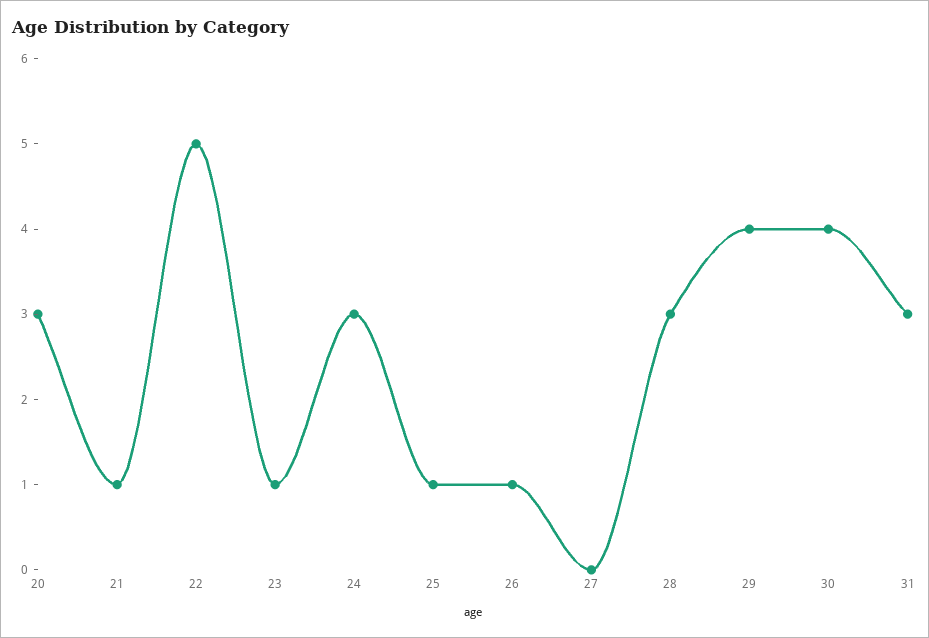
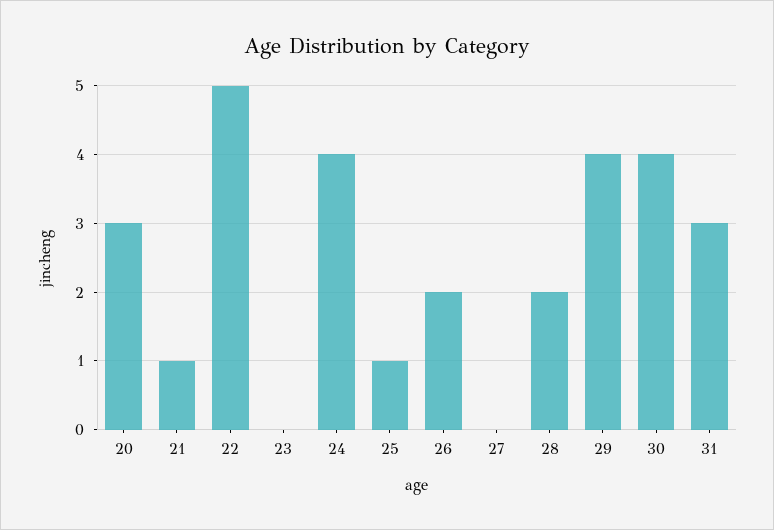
23: 1 -> 0
24: 3 -> 4
26: 1 -> 2
28: 3 -> 2

